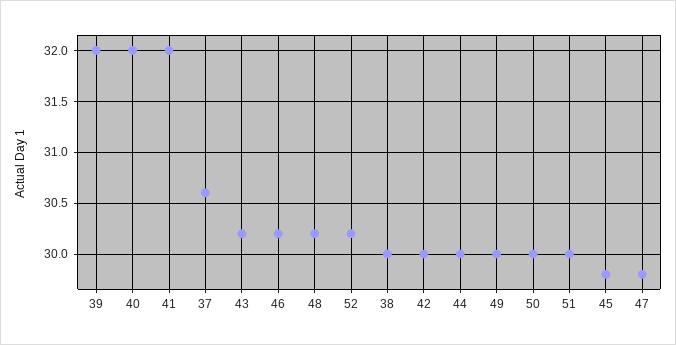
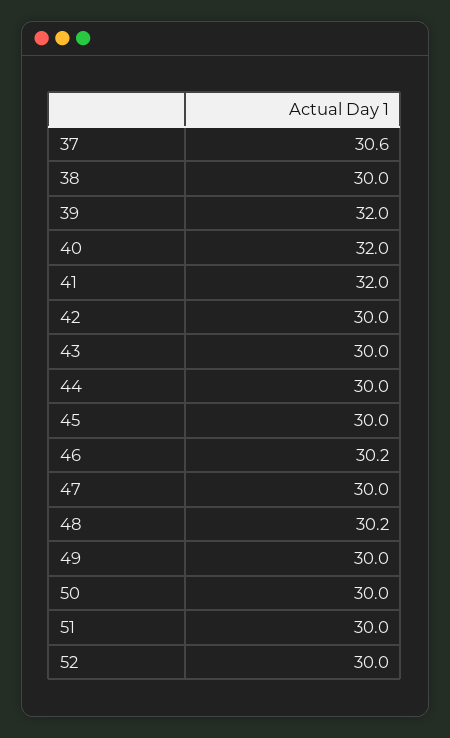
43: 30.2 -> 30
52: 30.2 -> 30
45: 29.8 -> 30
47: 29.8 -> 30

